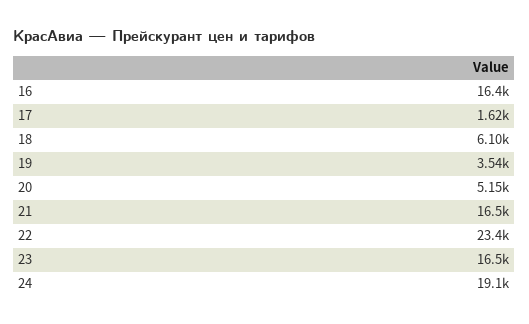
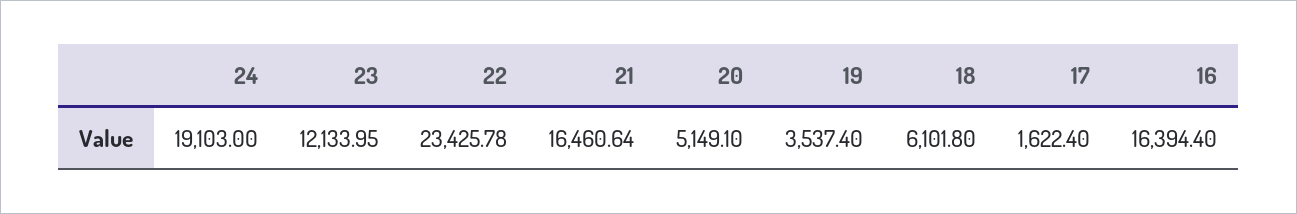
23: 16500 -> 12133.95

